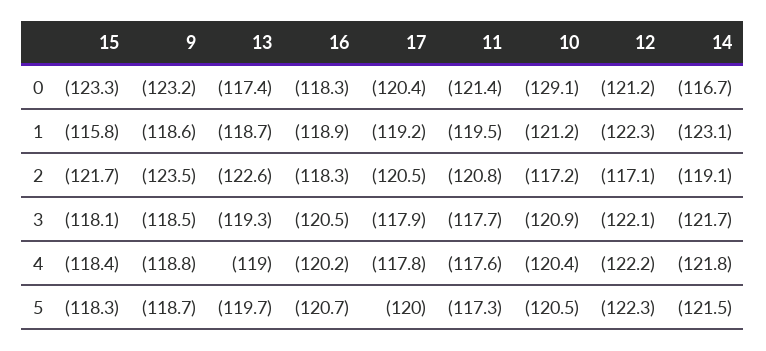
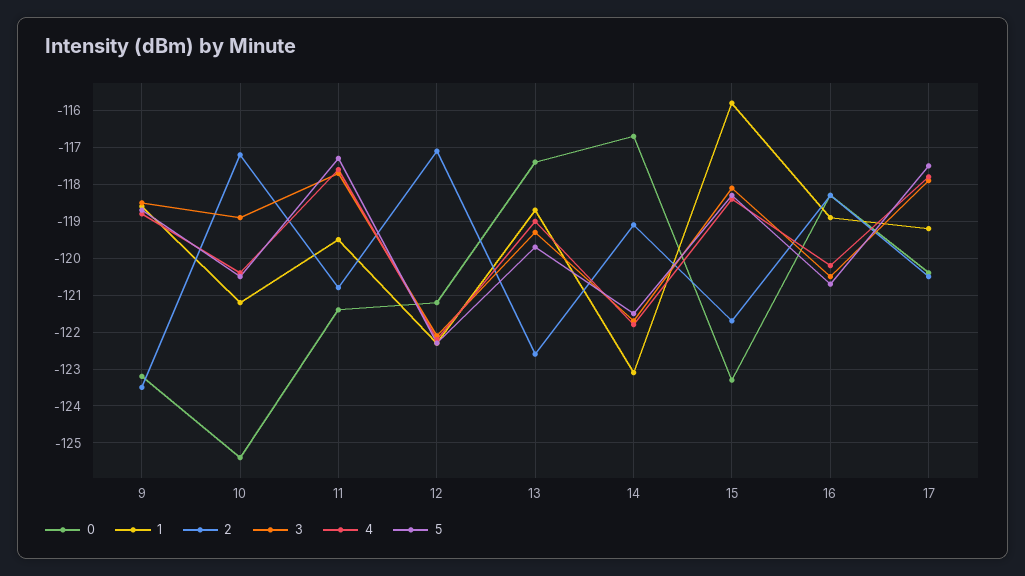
0, 10: -129.1 -> -125.5
3, 10: -120.9 -> -119
5, 17: -120 -> -117.5

